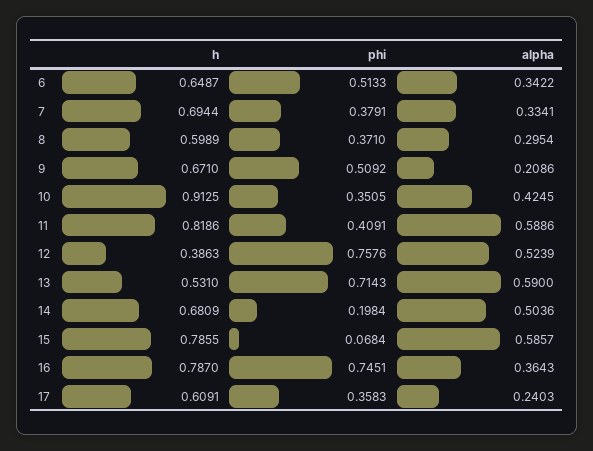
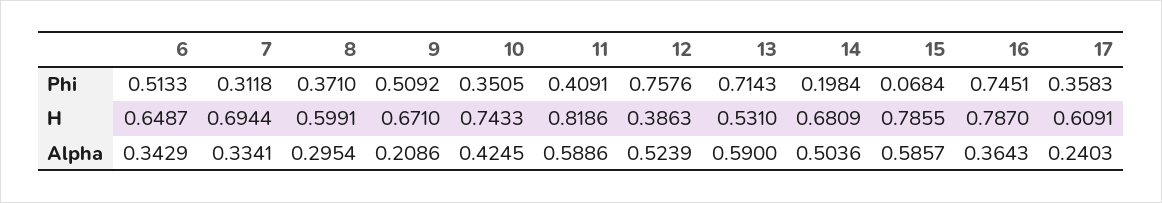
alpha, 6: 0.3422 -> 0.3429
phi, 7: 0.3791 -> 0.3118
h, 8: 0.5989 -> 0.5991
h, 10: 0.9125 -> 0.7433

